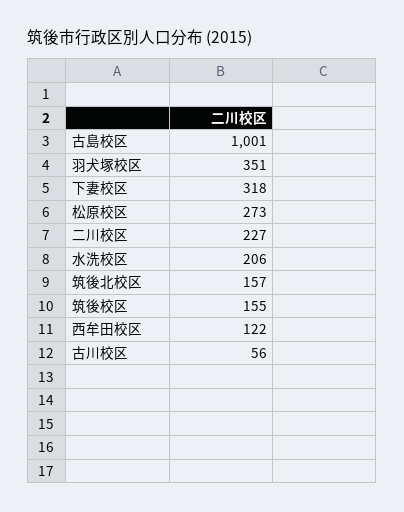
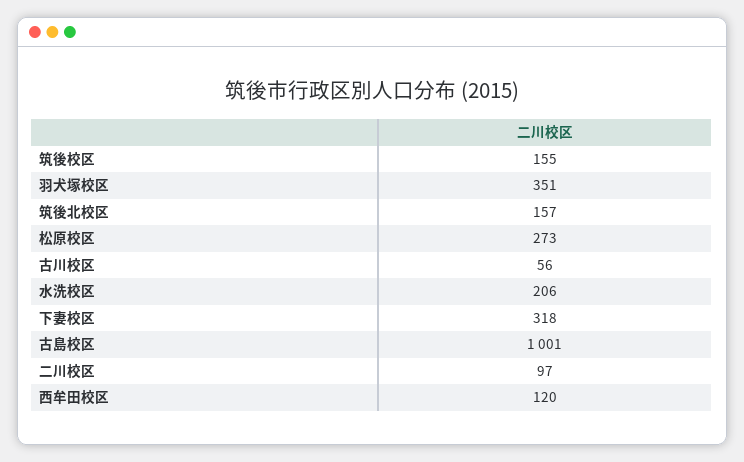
二川校区: 227 -> 97
西牟田校区: 122 -> 120

